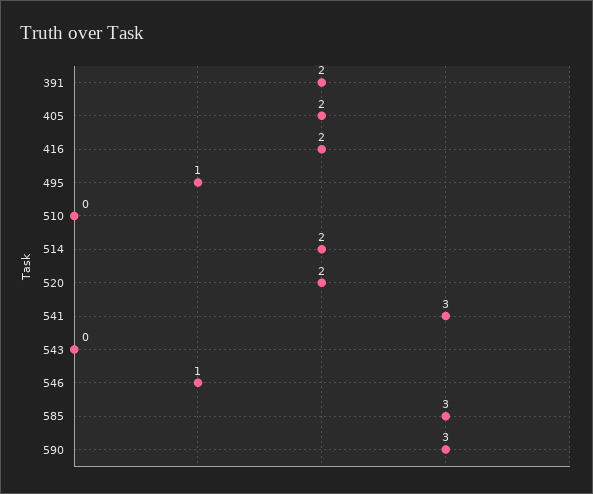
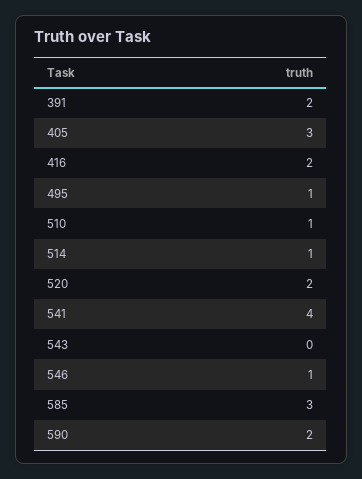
405: 2 -> 3
510: 0 -> 1
514: 2 -> 1
541: 3 -> 4
590: 3 -> 2

